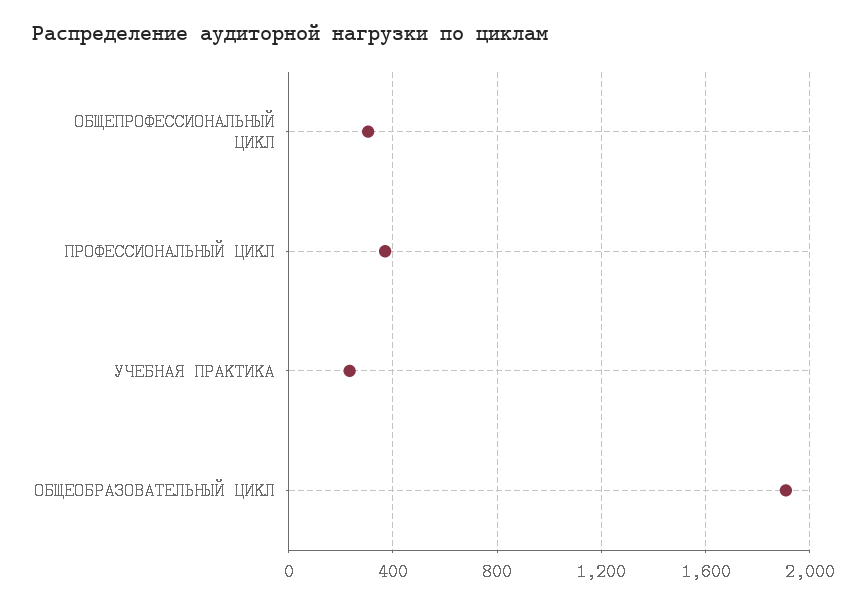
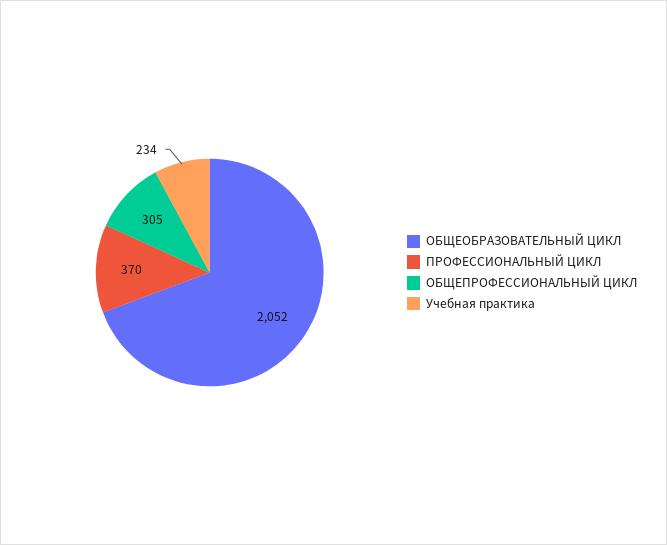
ОБЩЕОБРАЗОВАТЕЛЬНЫЙ ЦИКЛ: 1900 -> 2052

